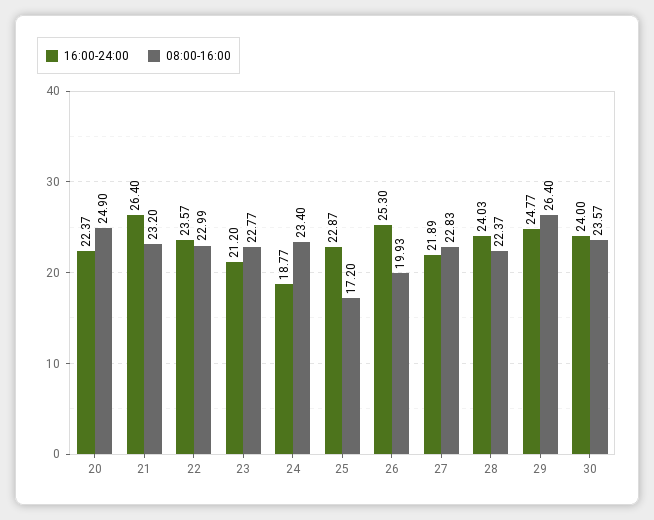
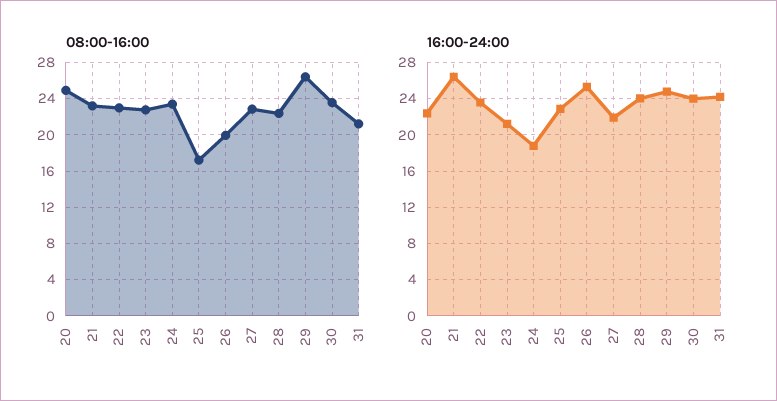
08:00-16:00, 31: none -> 21
16:00-24:00, 31: none -> 24

